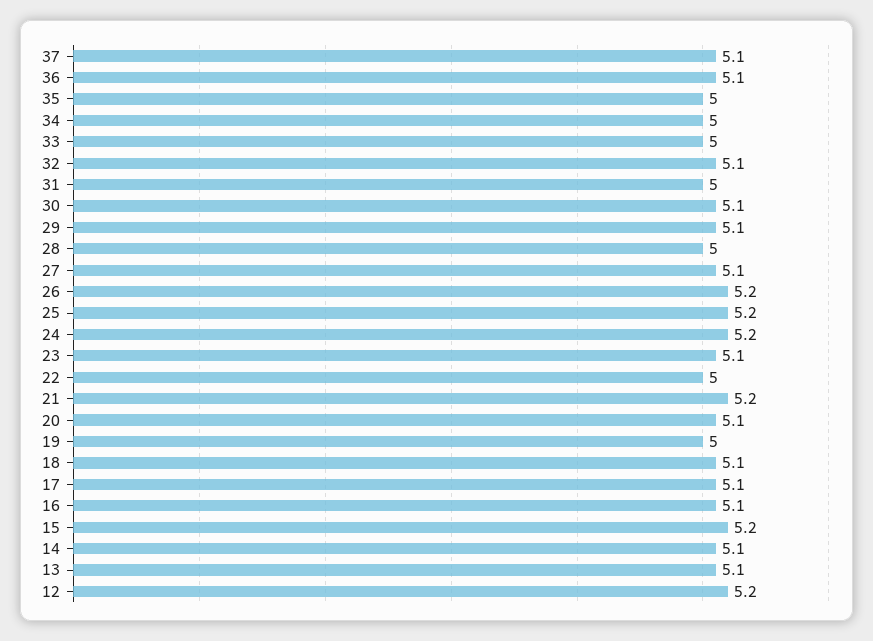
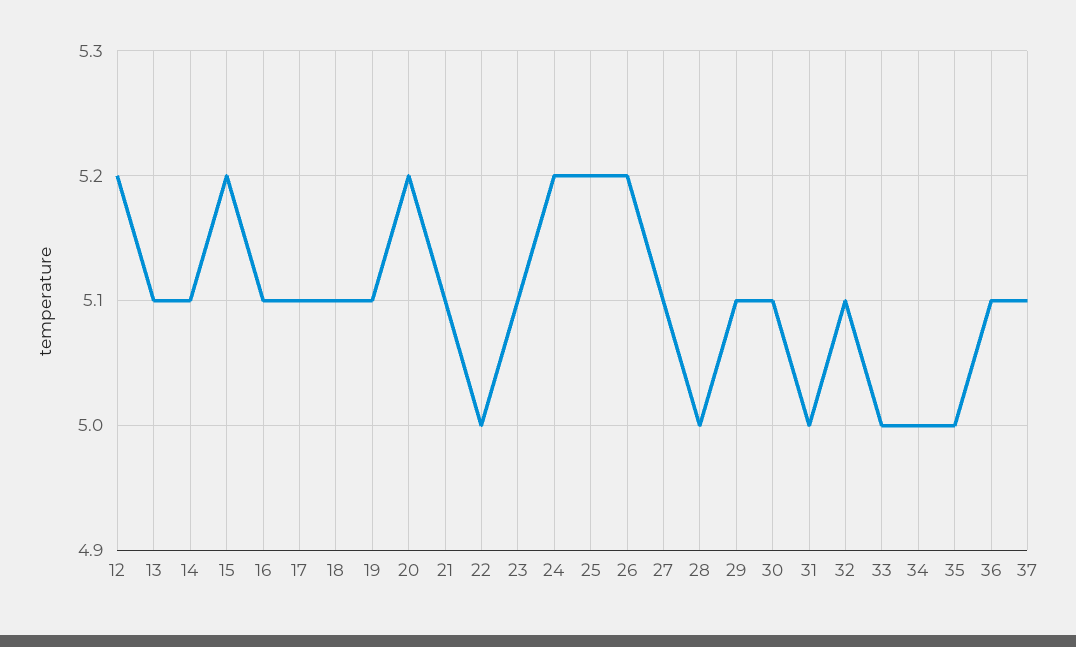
21: 5.2 -> 5.1
20: 5.1 -> 5.2
19: 5 -> 5.1

